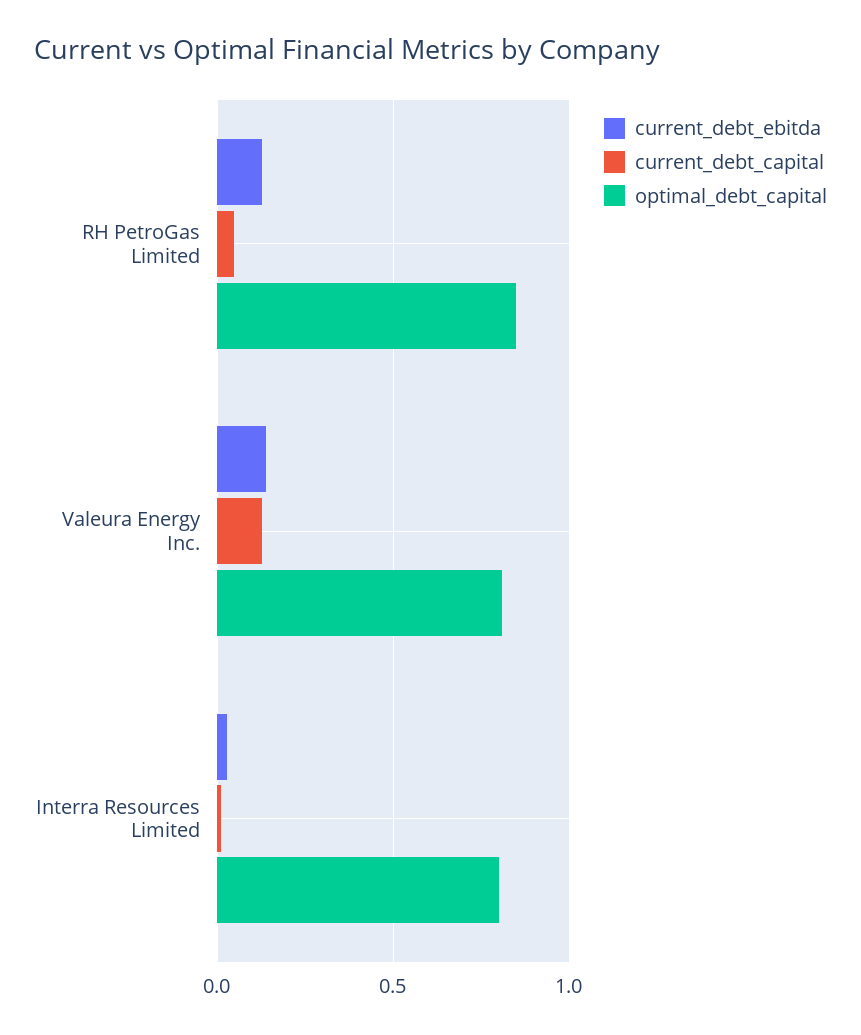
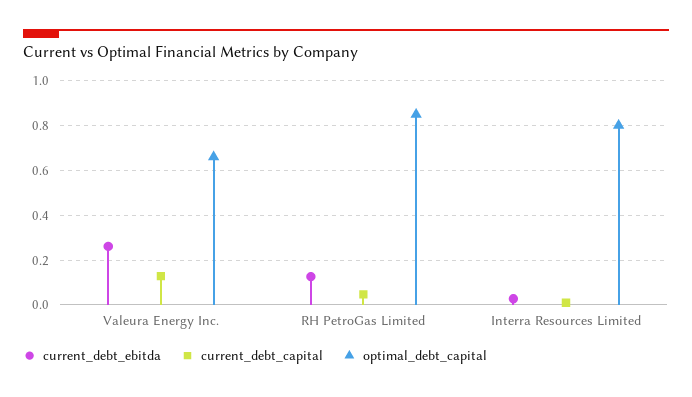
current_debt_ebitda, Valeura Energy Inc.: 0.15 -> 0.25
optimal_debt_capital, Valeura Energy Inc.: 0.8 -> 0.65

